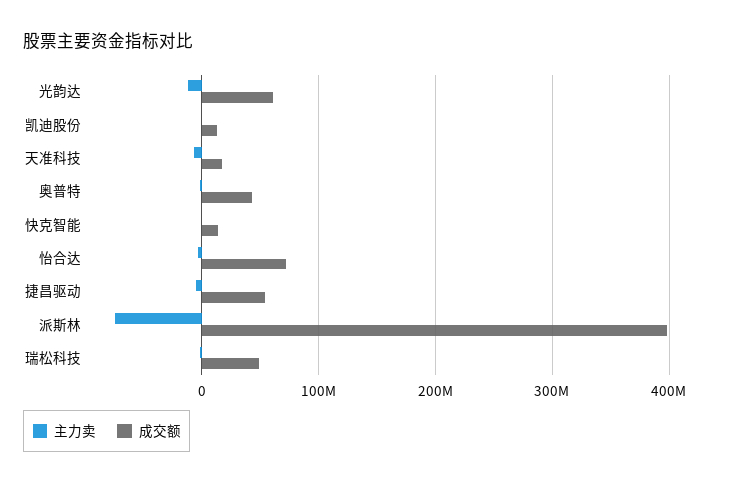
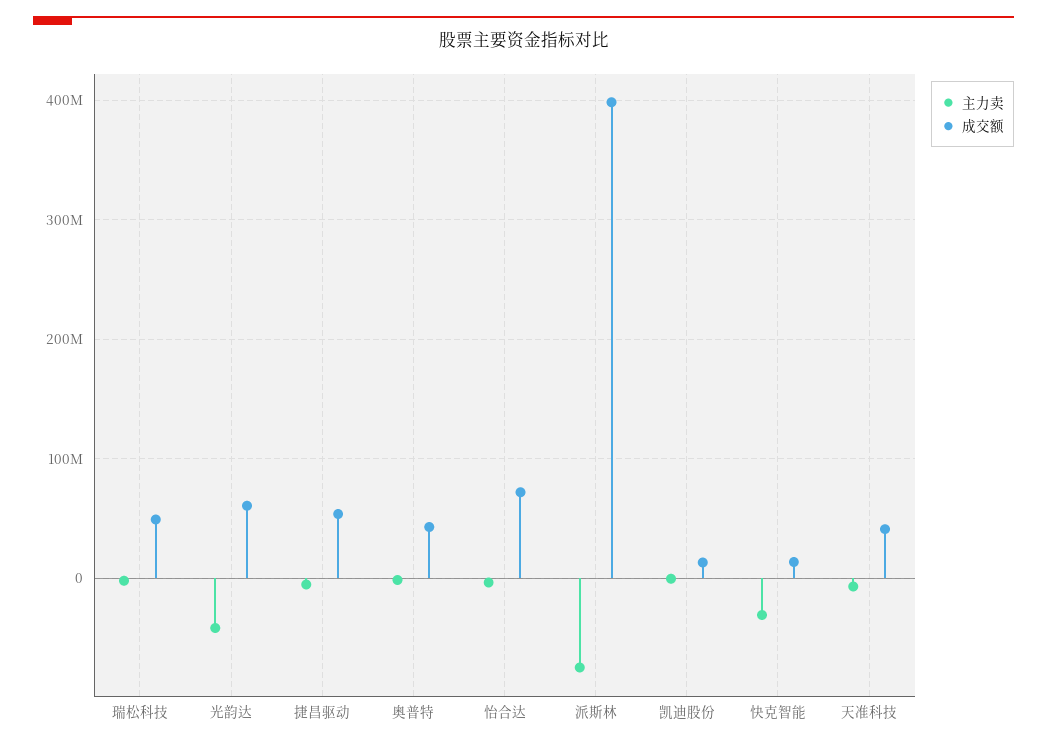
主力卖, 光韵达: -10000000 -> -40000000
成交额, 天准科技: 20000000 -> 40000000
主力卖, 快克智能: 0 -> -30000000

